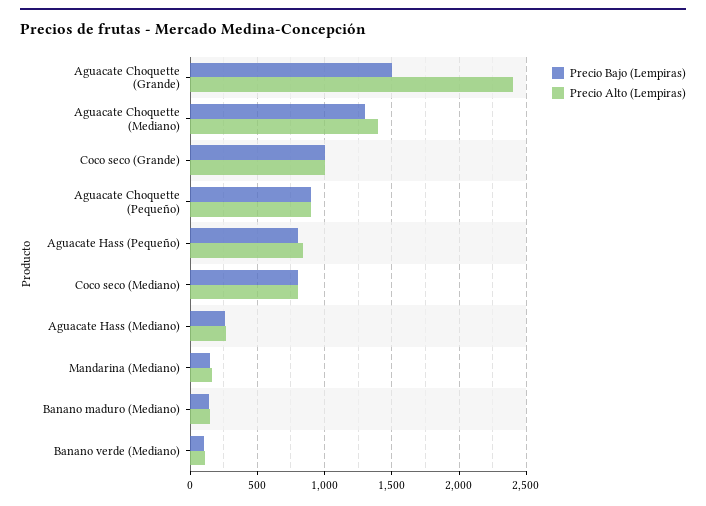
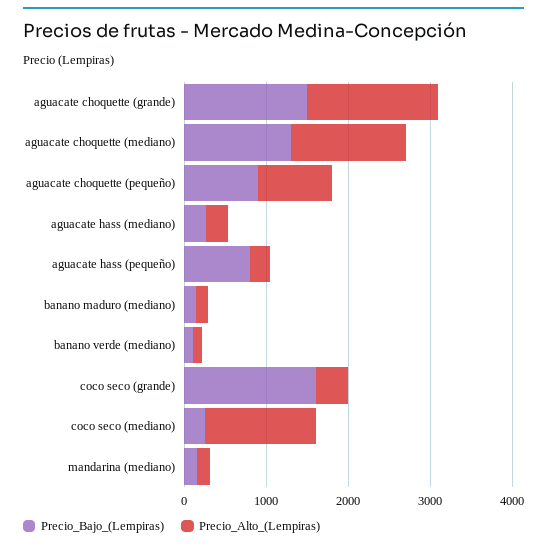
Precio Alto (Lempiras), Aguacate Choquette (Grande): 2400 -> 1600
Precio Bajo (Lempiras), Coco seco (Grande): 1000 -> 1600
Precio Alto (Lempiras), Coco seco (Grande): 1000 -> 400
Precio Alto (Lempiras), Aguacate Hass (Pequeño): 850 -> 200
Precio Bajo (Lempiras), Coco seco (Mediano): 800 -> 200
Precio Alto (Lempiras), Coco seco (Mediano): 800 -> 1400

